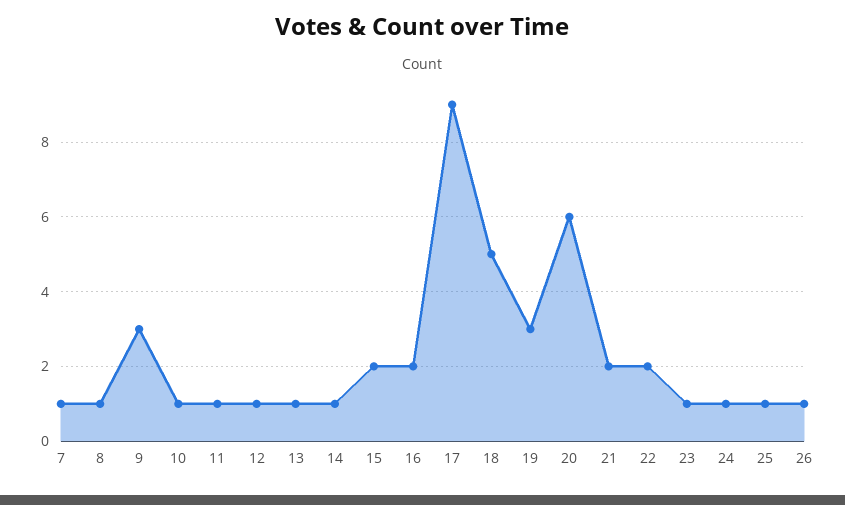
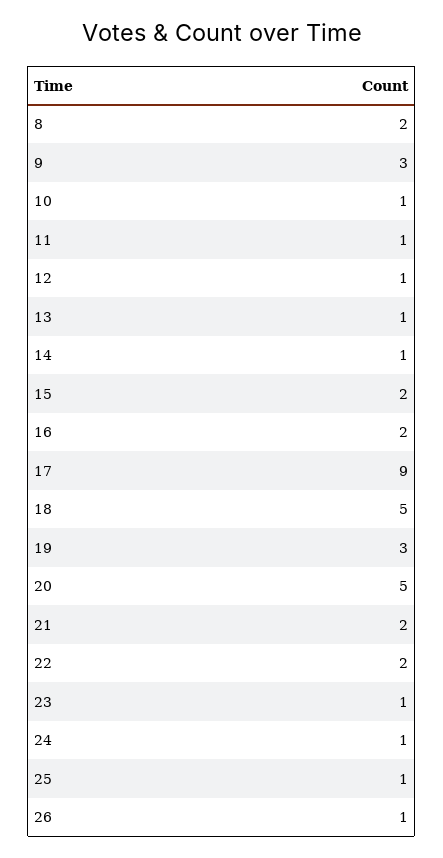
7: 1 -> none
8: 1 -> 2
20: 6 -> 5

